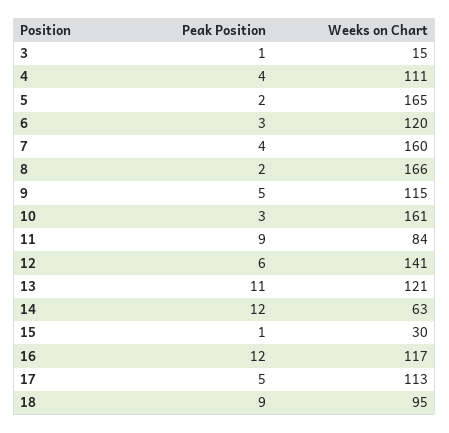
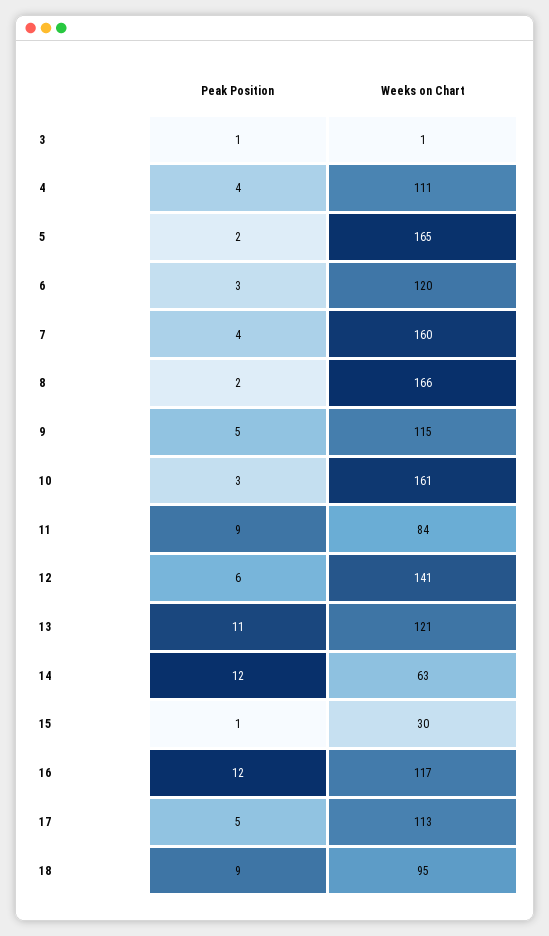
Weeks on Chart, 3: 15 -> 1

